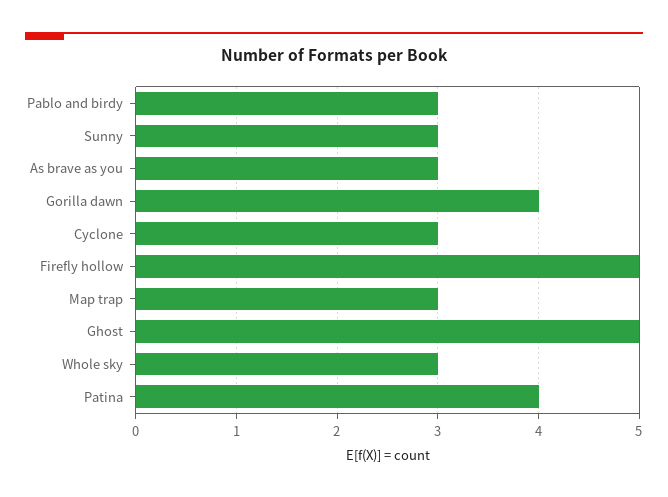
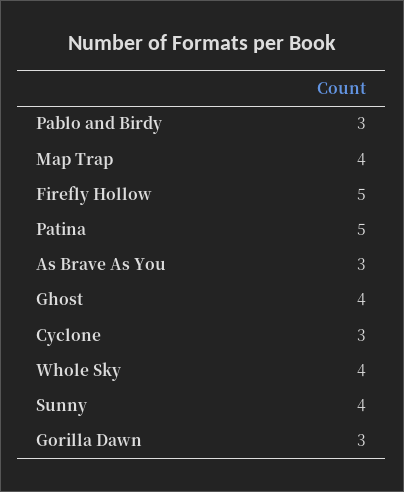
Sunny: 3 -> 4
Gorilla dawn: 4 -> 3
Map trap: 3 -> 4
Ghost: 5 -> 4
Whole sky: 3 -> 4
Patina: 4 -> 5

